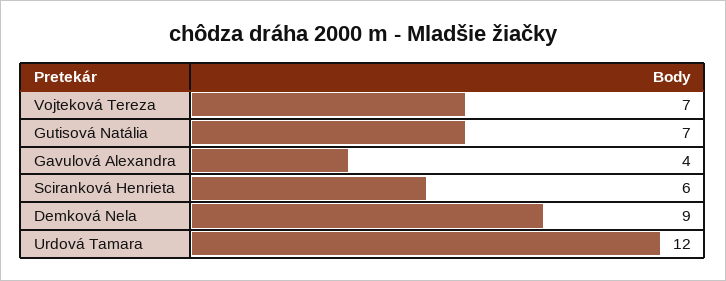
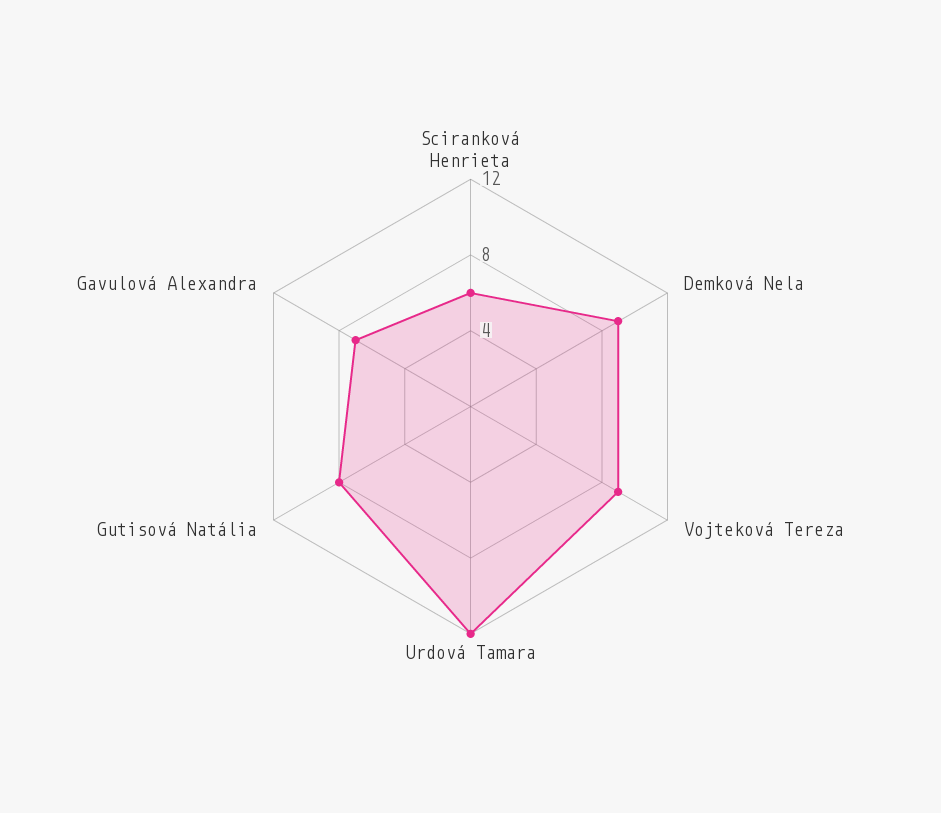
Vojteková Tereza: 7 -> 9
Gutisová Natália: 7 -> 8
Gavulová Alexandra: 4 -> 7

